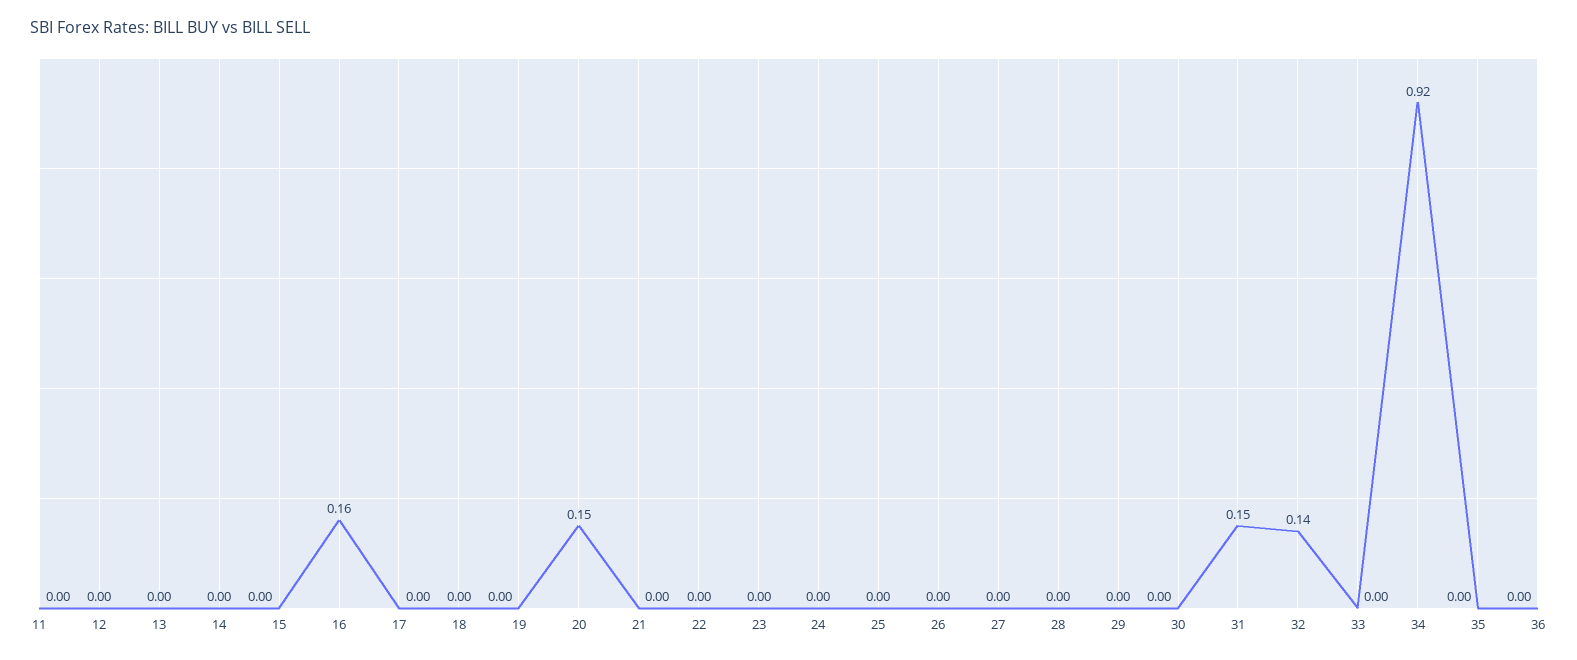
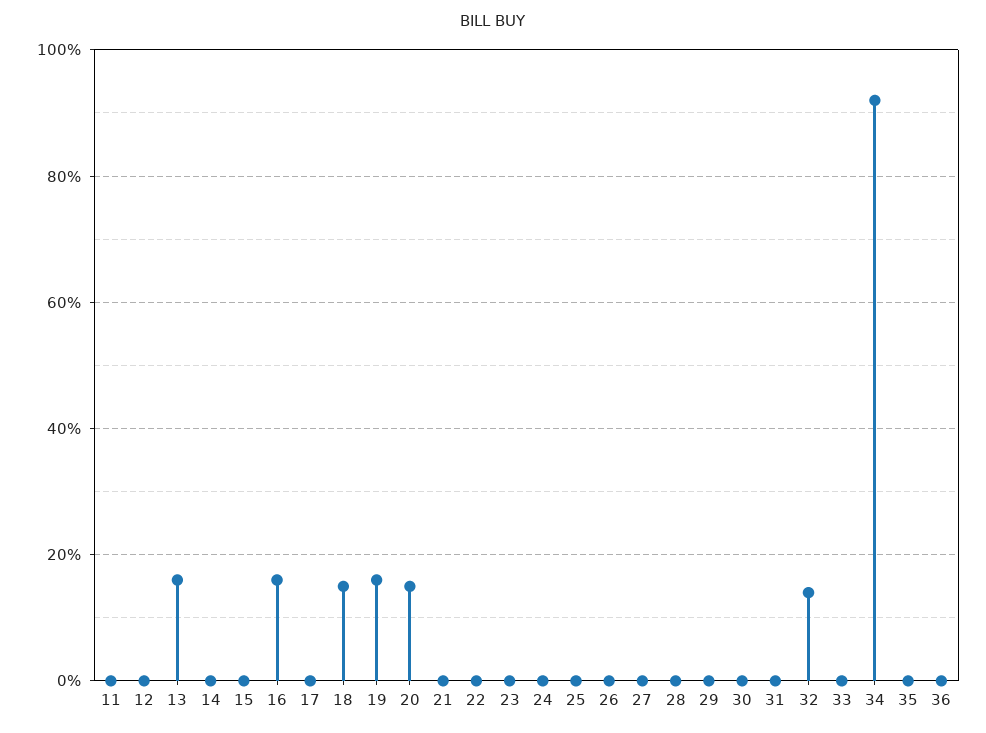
13: 0 -> 0.15
18: 0 -> 0.15
19: 0 -> 0.15
31: 0.15 -> 0

